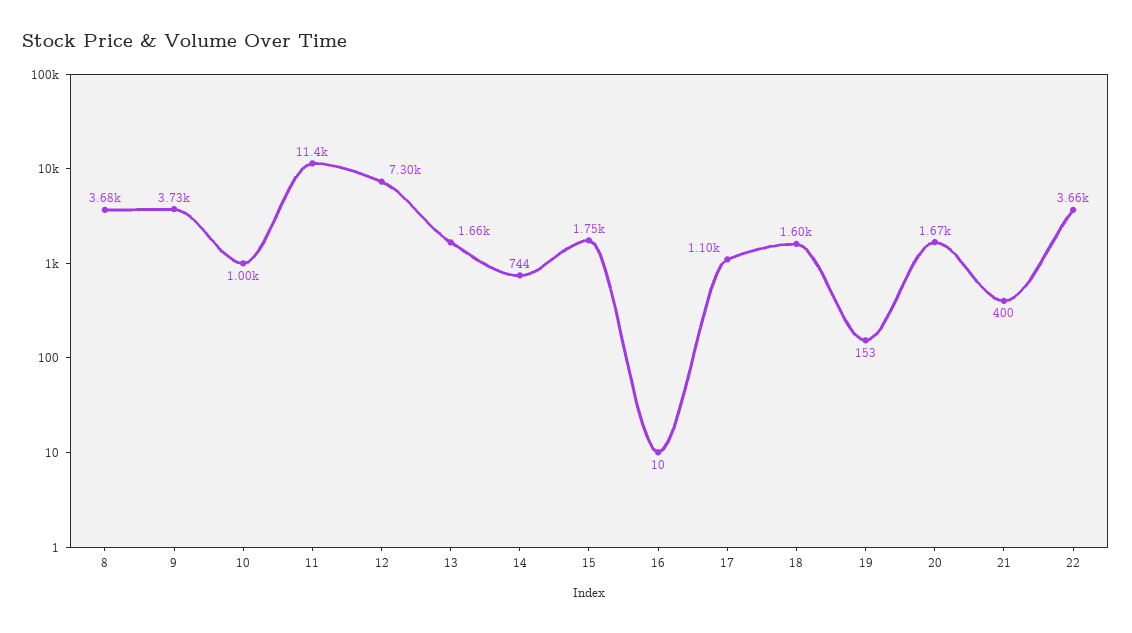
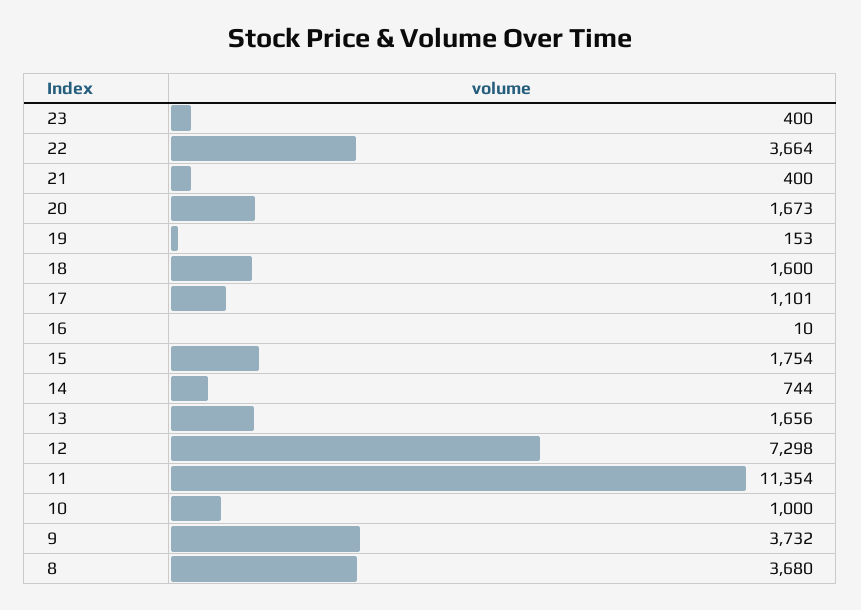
23: none -> 400

